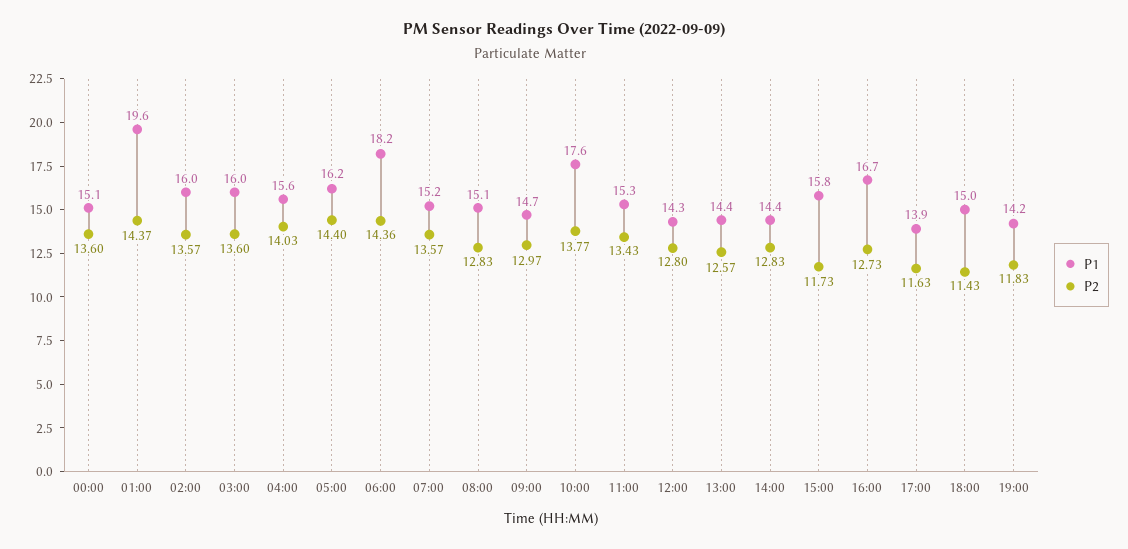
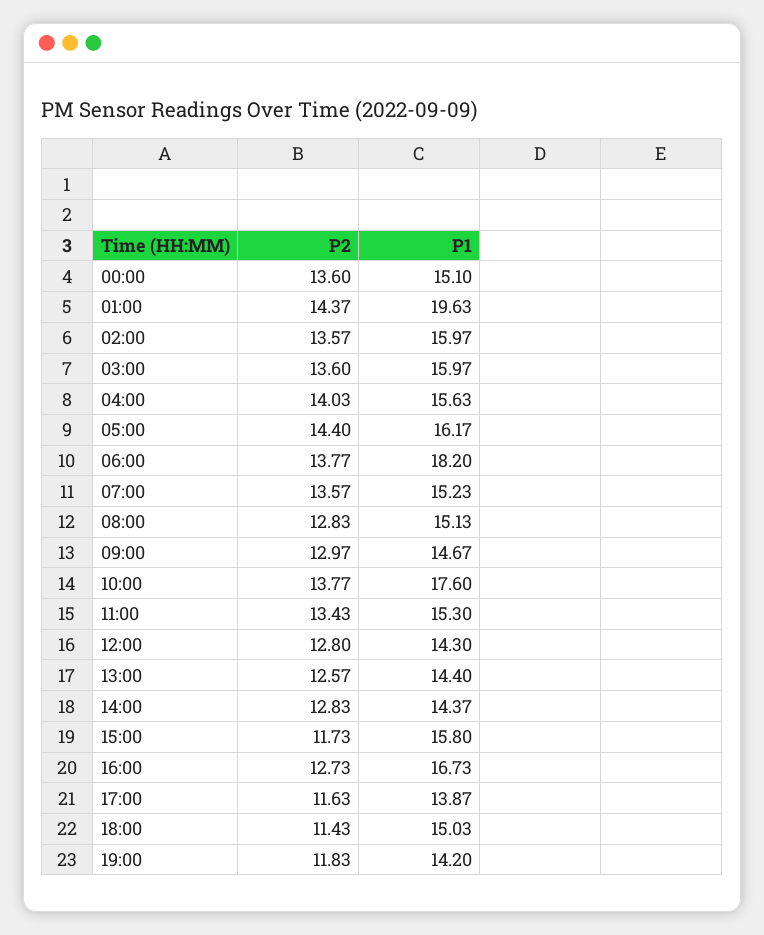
P2, 06:00: 14.36 -> 13.77

